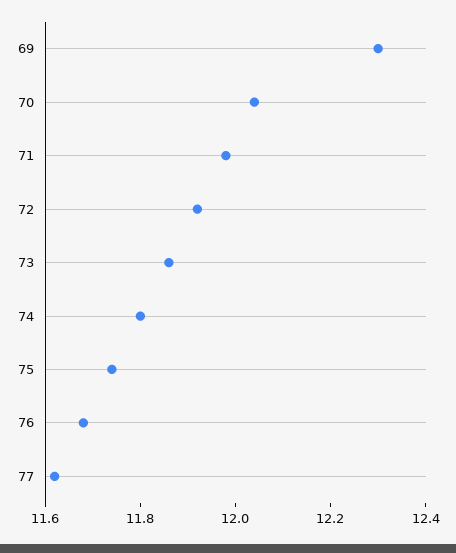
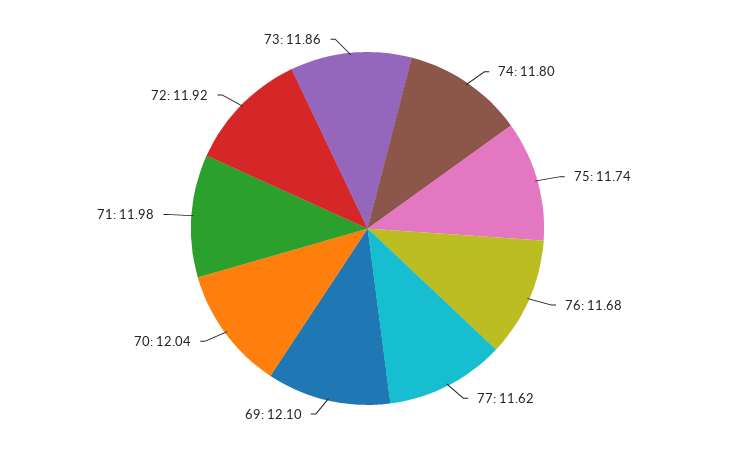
69: 12.3 -> 12.1

